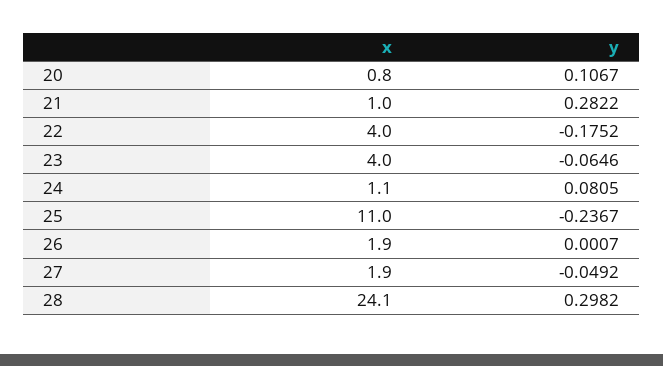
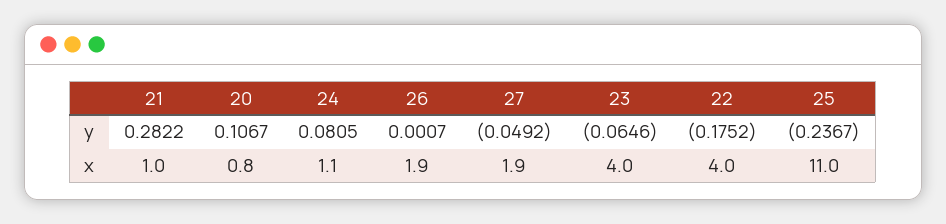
x, 28: 24.1 -> none
y, 28: 0.2982 -> none

